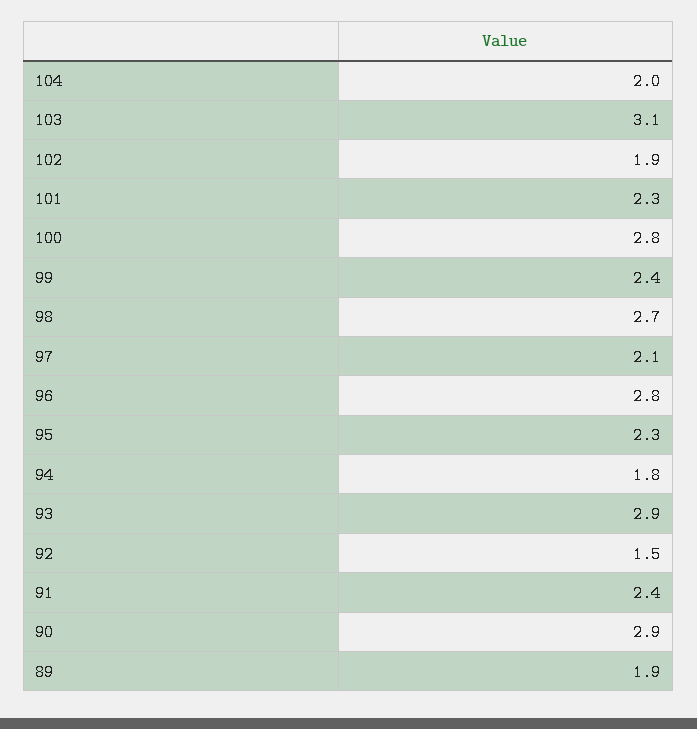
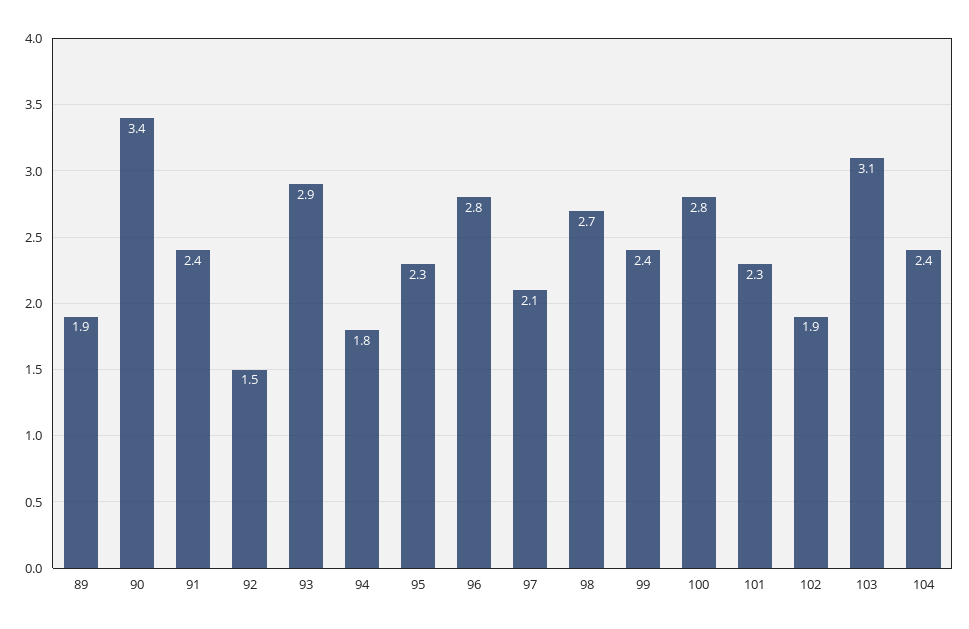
104: 2 -> 2.4
90: 2.9 -> 3.4

